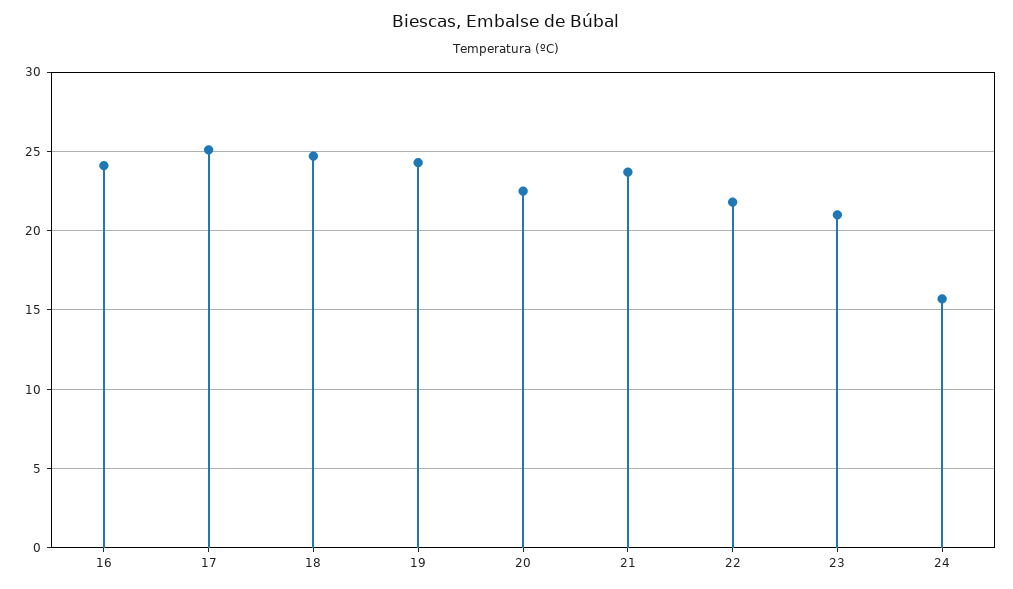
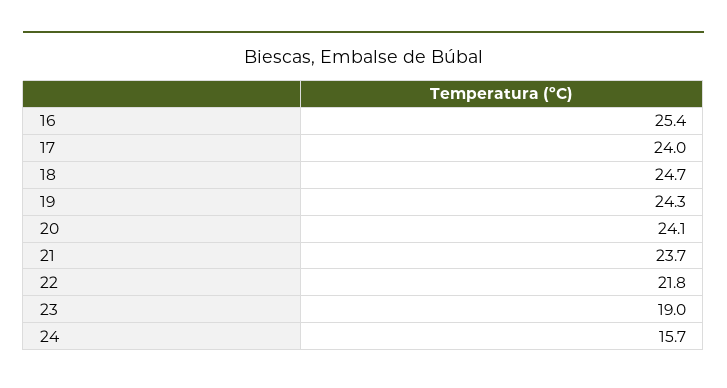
16: 24 -> 25.4
17: 25 -> 24
20: 22.5 -> 24.1
23: 21 -> 19

